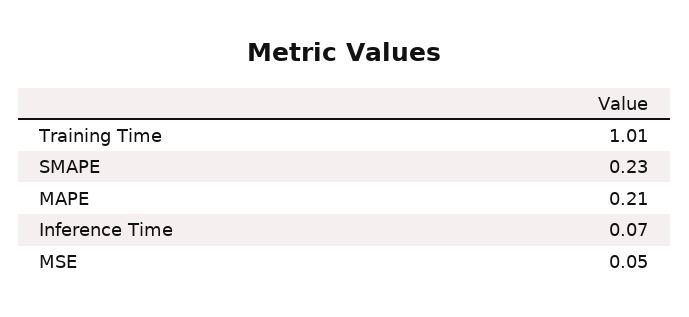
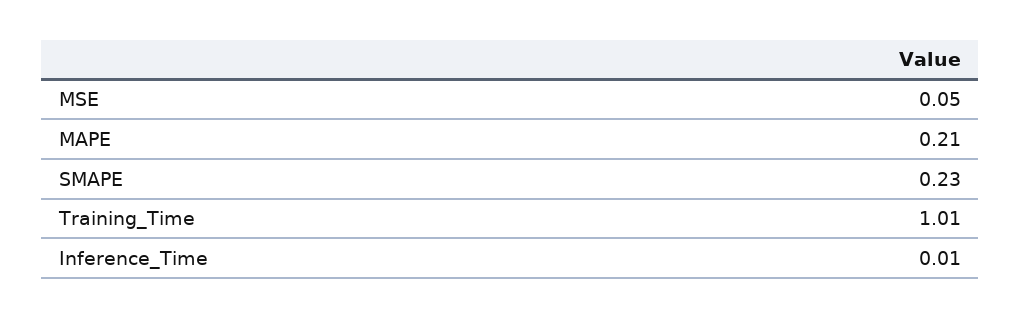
Inference Time: 0.07 -> 0.01

